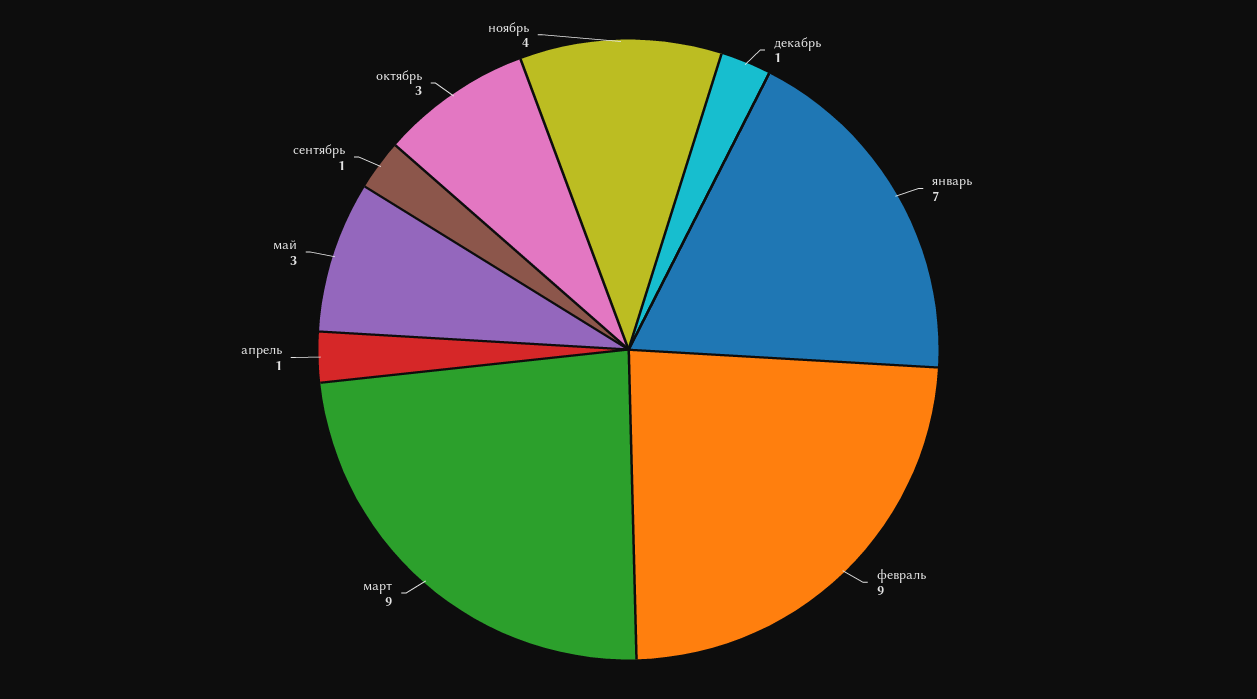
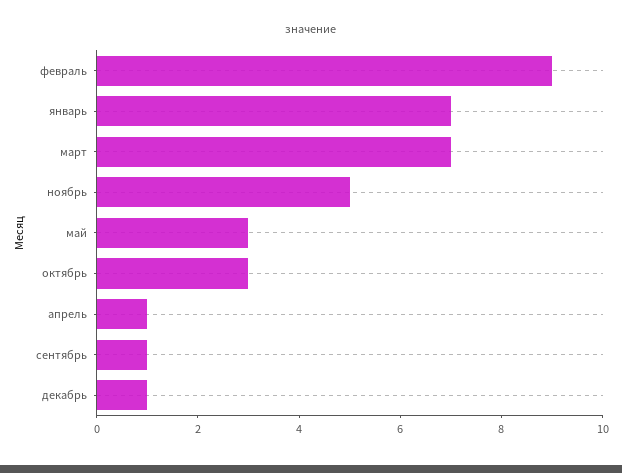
март: 9 -> 7
ноябрь: 4 -> 5

